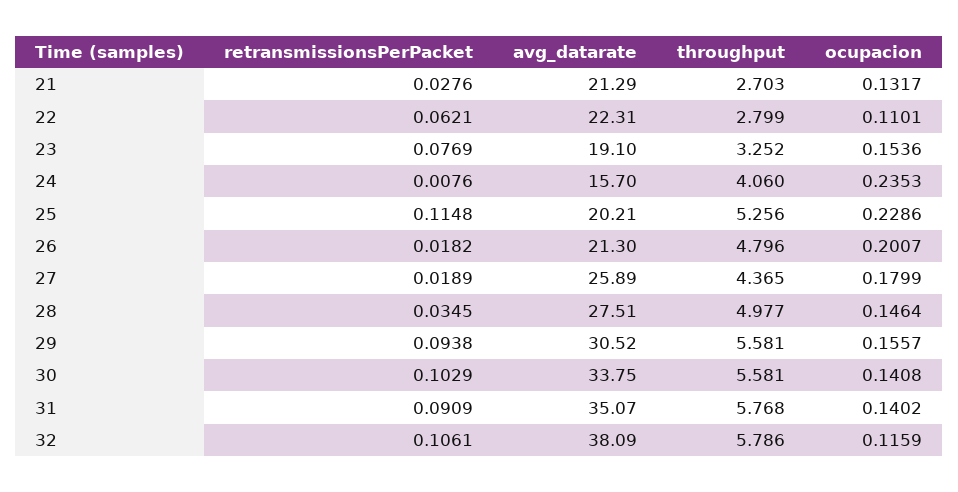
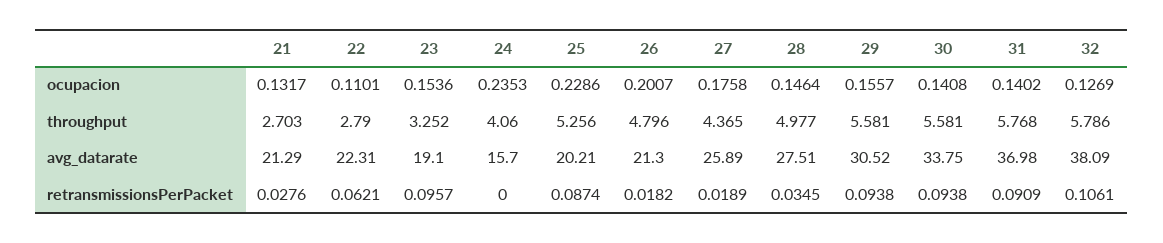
throughput, 22: 2.799 -> 2.79
retransmissionsPerPacket, 23: 0.0769 -> 0.0957
retransmissionsPerPacket, 24: 0.0076 -> 0
retransmissionsPerPacket, 25: 0.1148 -> 0.0874
ocupacion, 27: 0.1799 -> 0.1758
retransmissionsPerPacket, 30: 0.1029 -> 0.0938
avg_datarate, 31: 35.07 -> 36.98
ocupacion, 32: 0.1159 -> 0.1269

